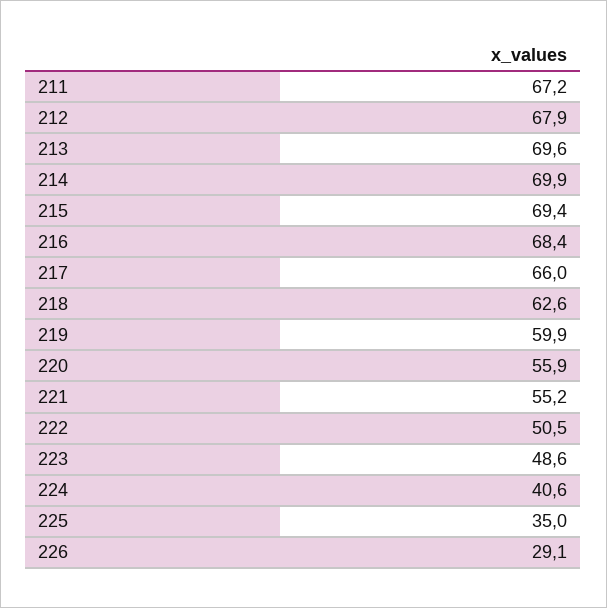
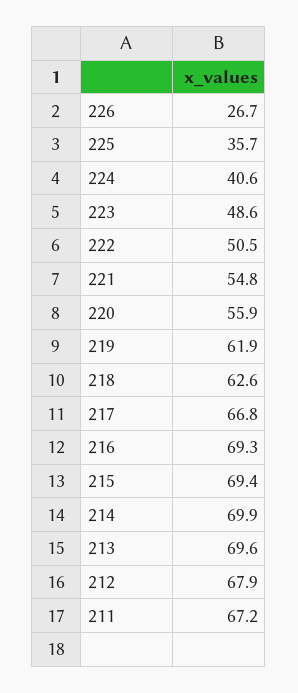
216: 68.4 -> 69.3
217: 66 -> 66.8
219: 59.9 -> 61.9
221: 55.2 -> 54.8
225: 35 -> 35.7
226: 29.1 -> 26.7

